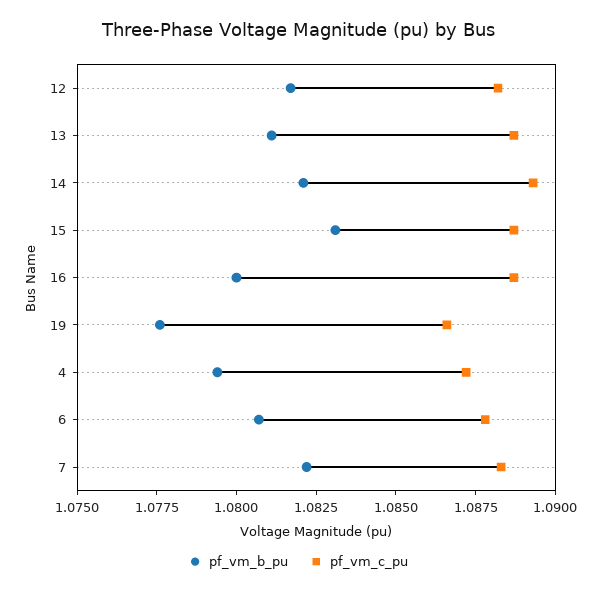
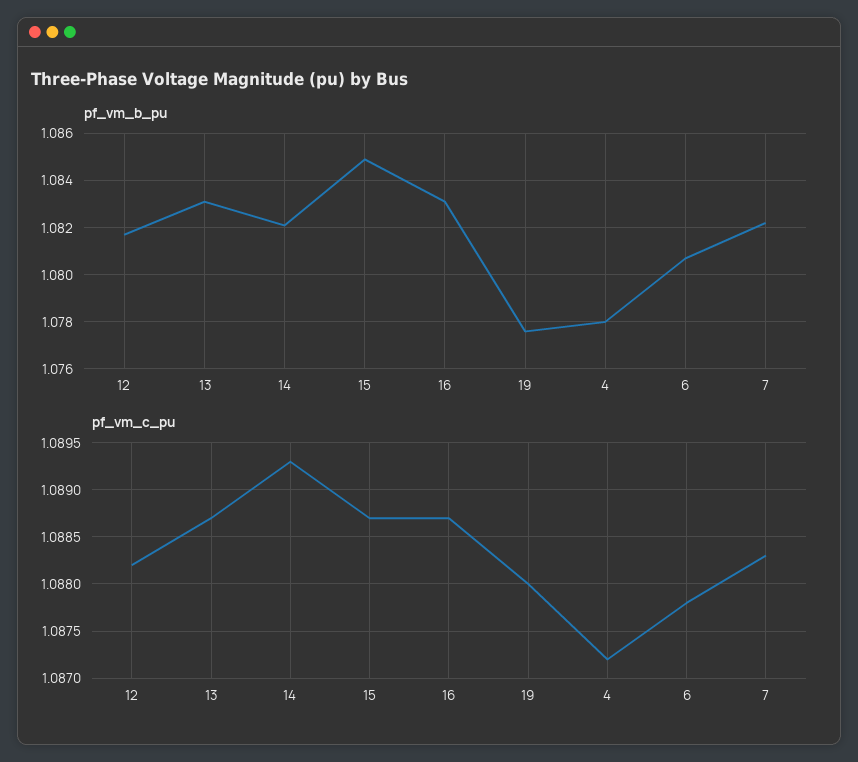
pf_vm_b_pu, 13: 1.081 -> 1.083
pf_vm_b_pu, 15: 1.083 -> 1.085
pf_vm_b_pu, 16: 1.08 -> 1.083
pf_vm_c_pu, 19: 1.0865 -> 1.088
pf_vm_b_pu, 4: 1.0795 -> 1.078

